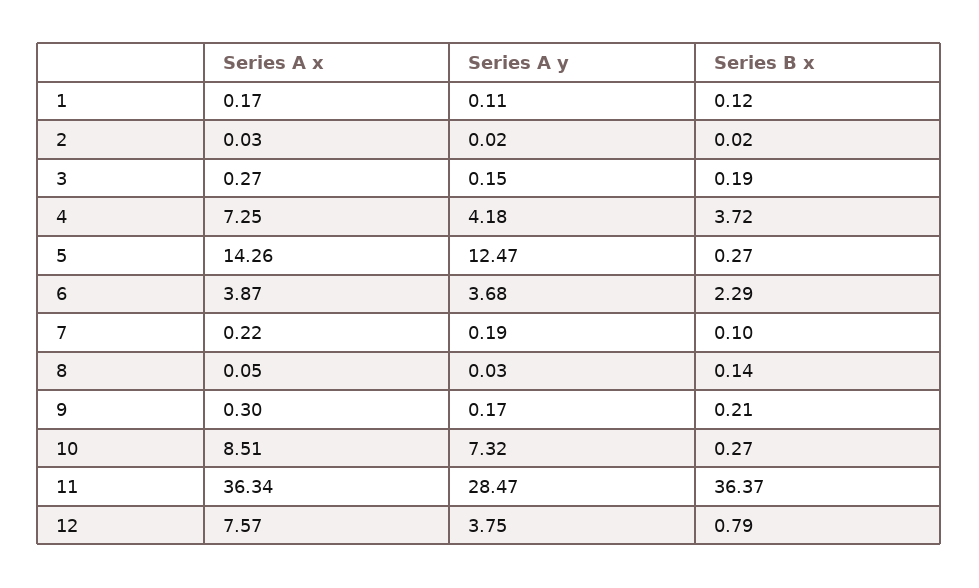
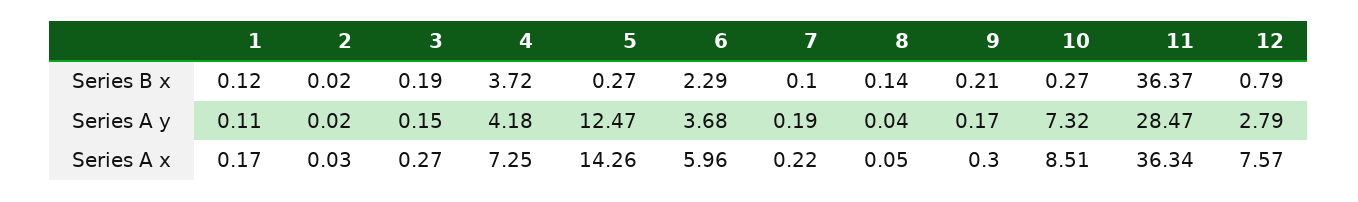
Series A x, 6: 3.87 -> 5.96
Series A y, 8: 0.03 -> 0.04
Series A y, 12: 3.75 -> 2.79

